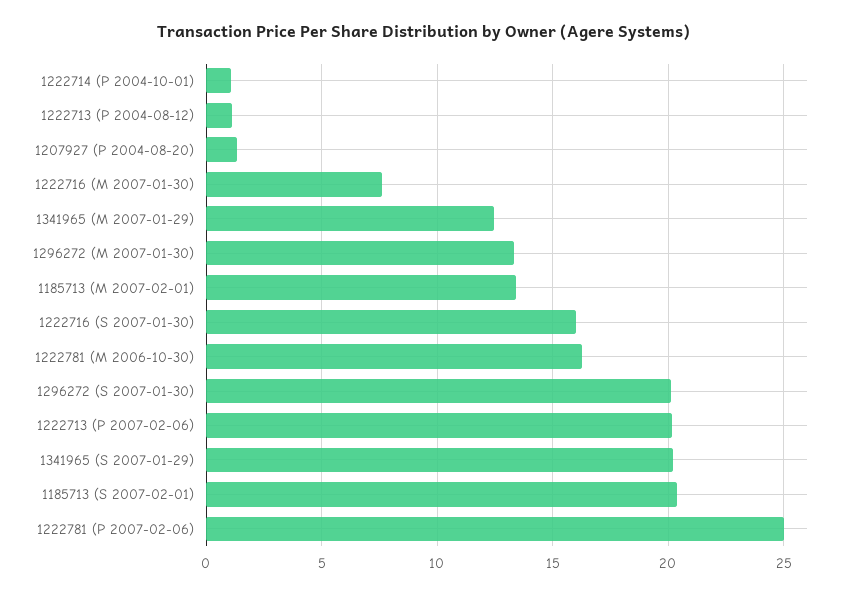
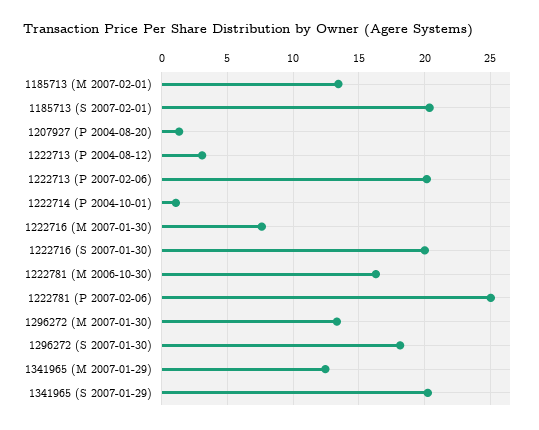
1222713 (P 2004-08-12): 1 -> 3
1222716 (S 2007-01-30): 16 -> 20
1296272 (S 2007-01-30): 20 -> 18

